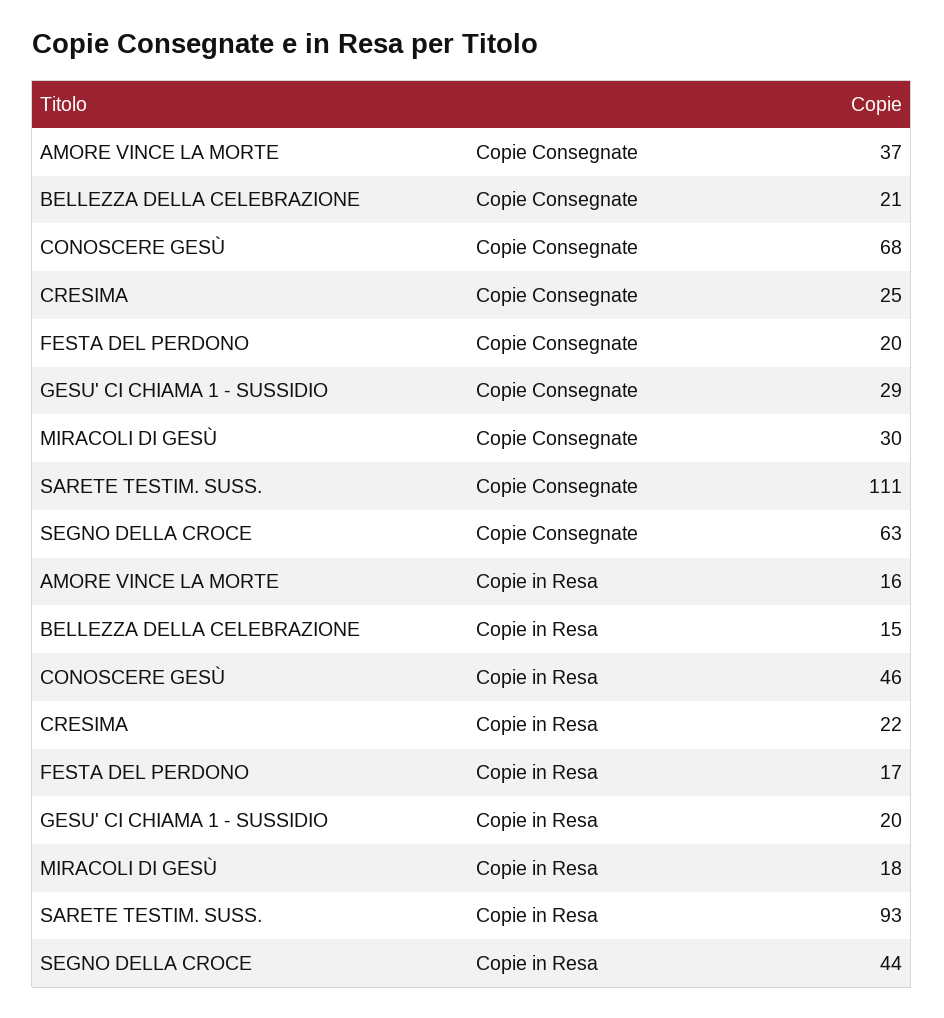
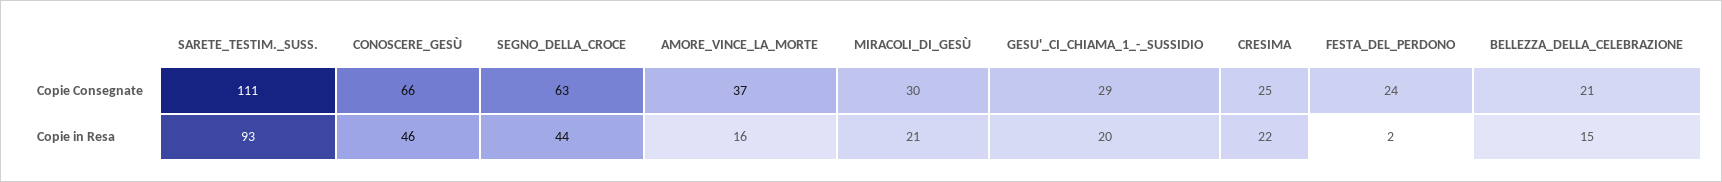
CONOSCERE GESÙ, Copie Consegnate: 68 -> 66
FESTA DEL PERDONO, Copie Consegnate: 20 -> 24
FESTA DEL PERDONO, Copie in Resa: 17 -> 2
MIRACOLI DI GESÙ, Copie in Resa: 18 -> 21

